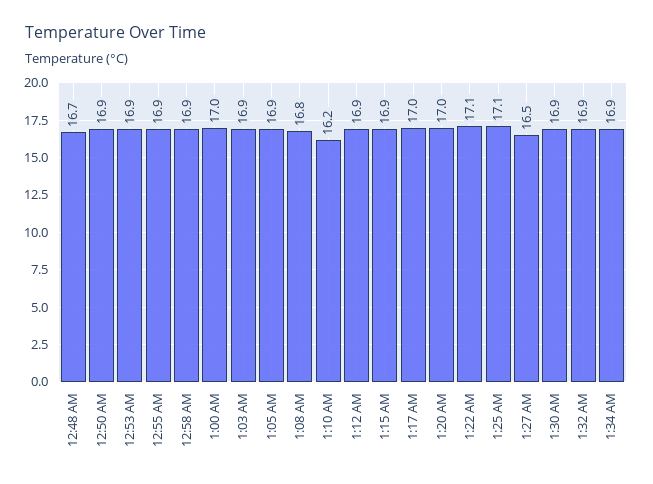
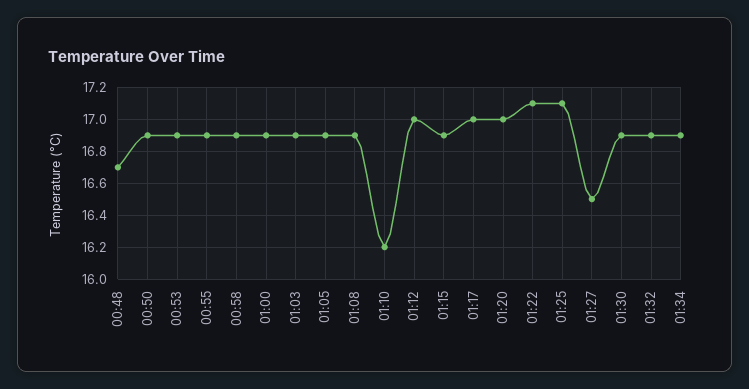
1:00 AM: 17 -> 16.9
1:08 AM: 16.8 -> 16.9
1:12 AM: 16.9 -> 17

